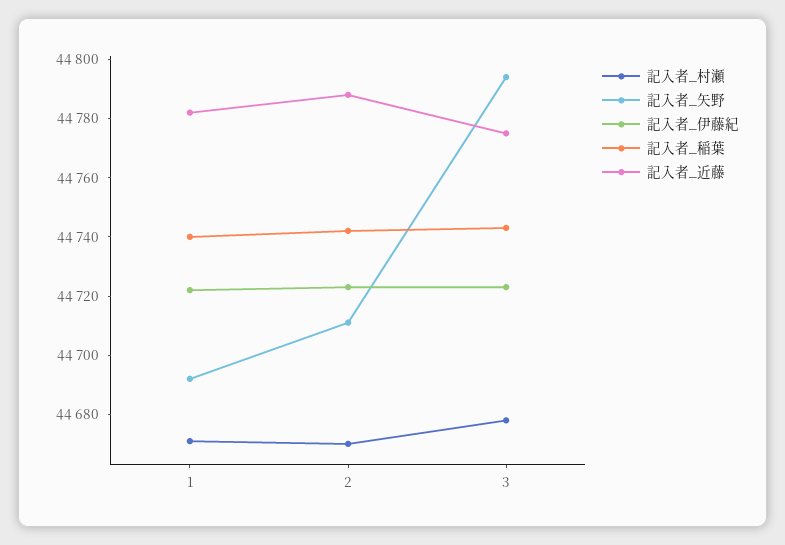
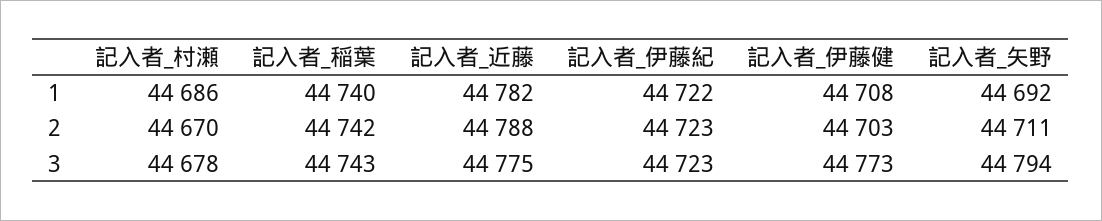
記入者_村瀬, 1: 44670 -> 44686
記入者_伊藤健, 1: none -> 44708
記入者_伊藤健, 2: none -> 44703
記入者_伊藤健, 3: none -> 44773

